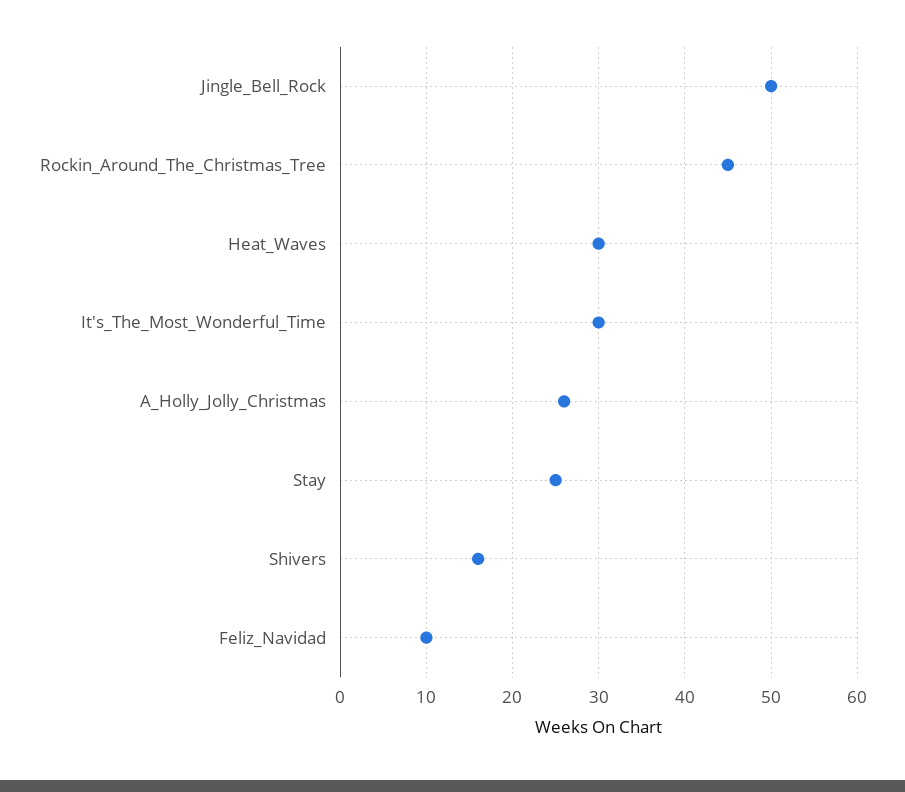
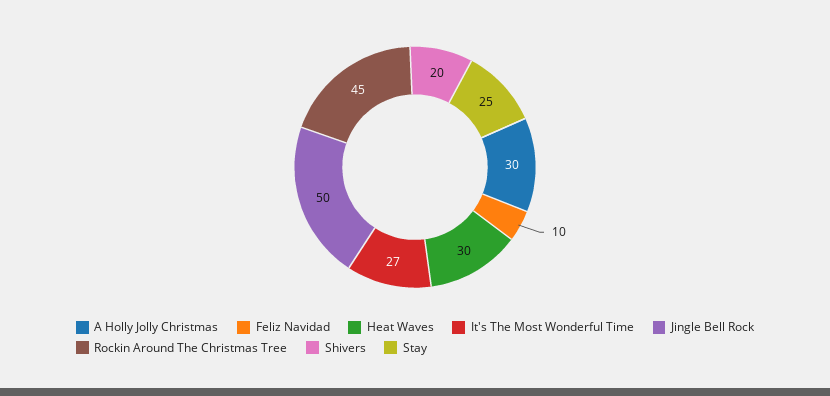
It's_The_Most_Wonderful_Time: 30 -> 27
A_Holly_Jolly_Christmas: 26 -> 30
Shivers: 16 -> 20

